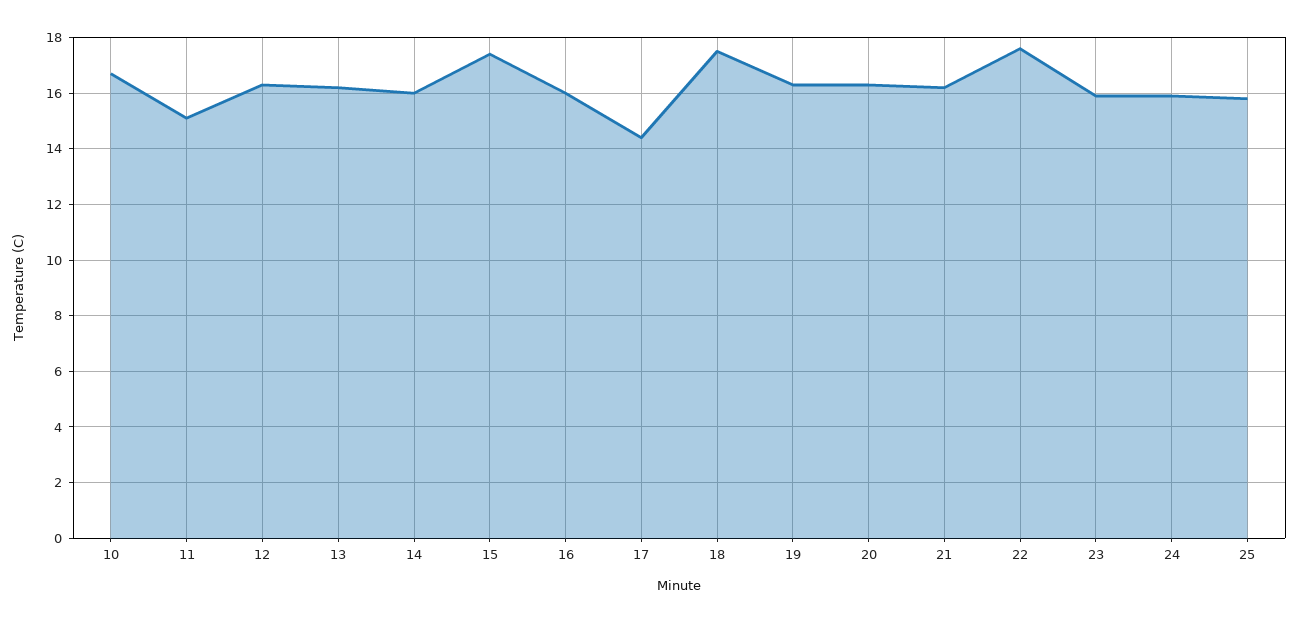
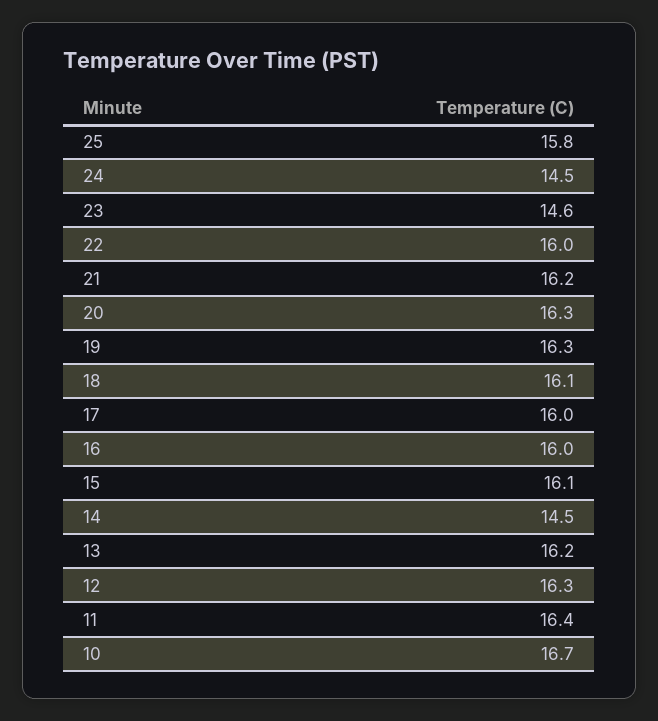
11: 15 -> 16.4
14: 16 -> 14.5
15: 17.5 -> 16.1
17: 14.5 -> 16
18: 17.5 -> 16.1
22: 17.5 -> 16
23: 16 -> 14.6
24: 16 -> 14.5

